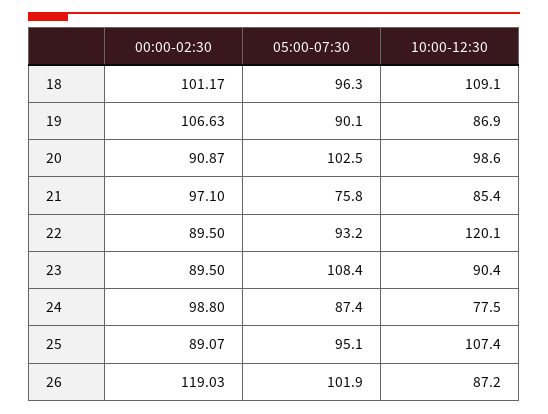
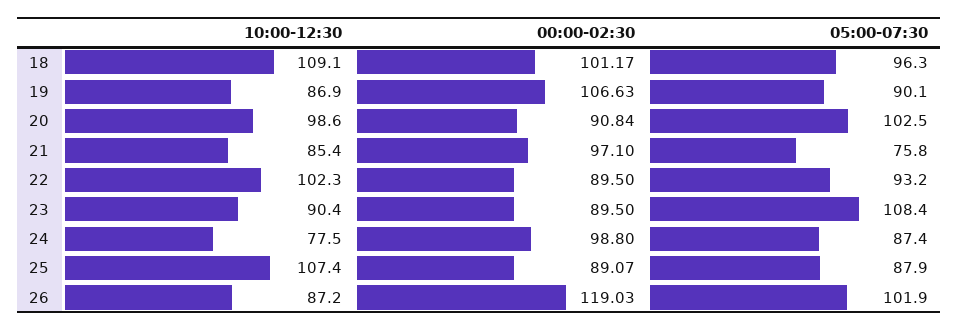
00:00-02:30, 20: 90.87 -> 90.84
10:00-12:30, 22: 120.1 -> 102.3
05:00-07:30, 25: 95.1 -> 87.9

